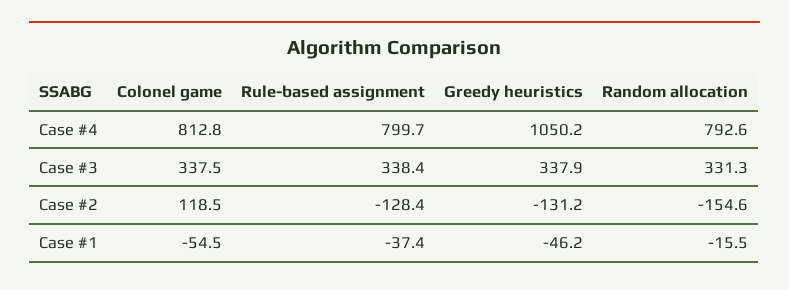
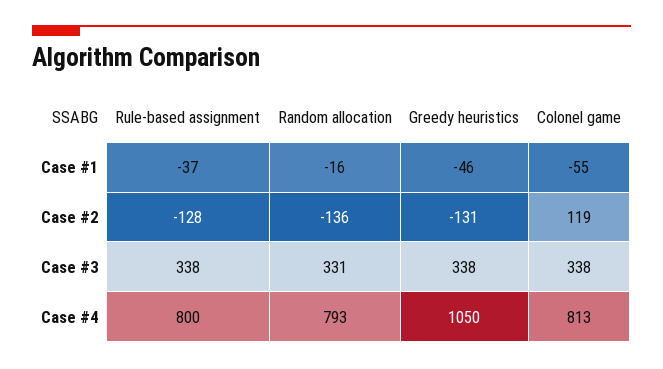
Random allocation, Case #2: -154.6 -> -136

